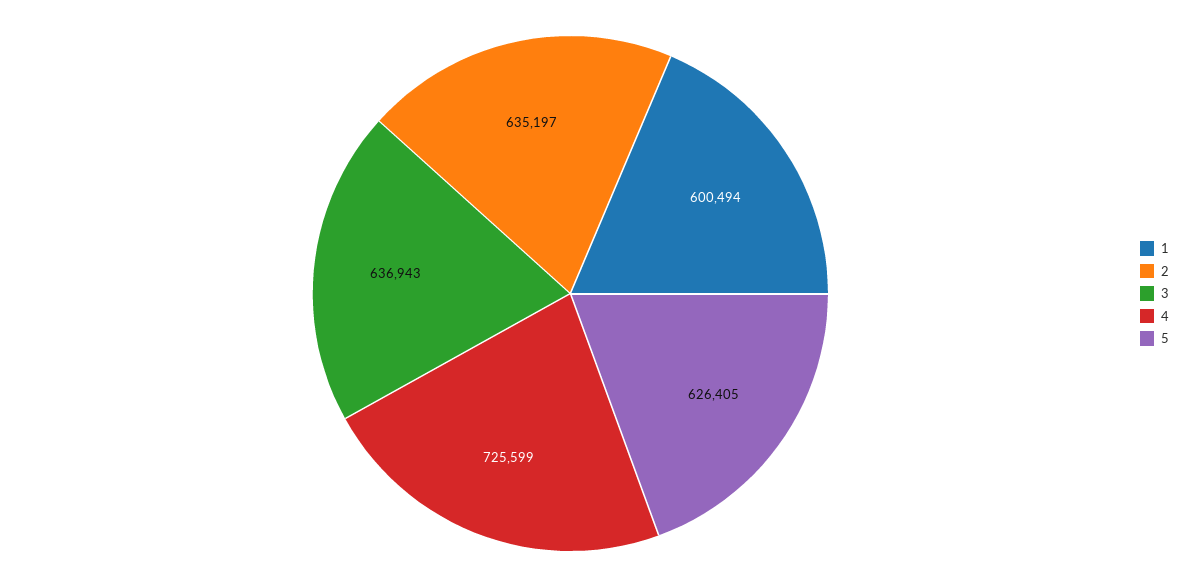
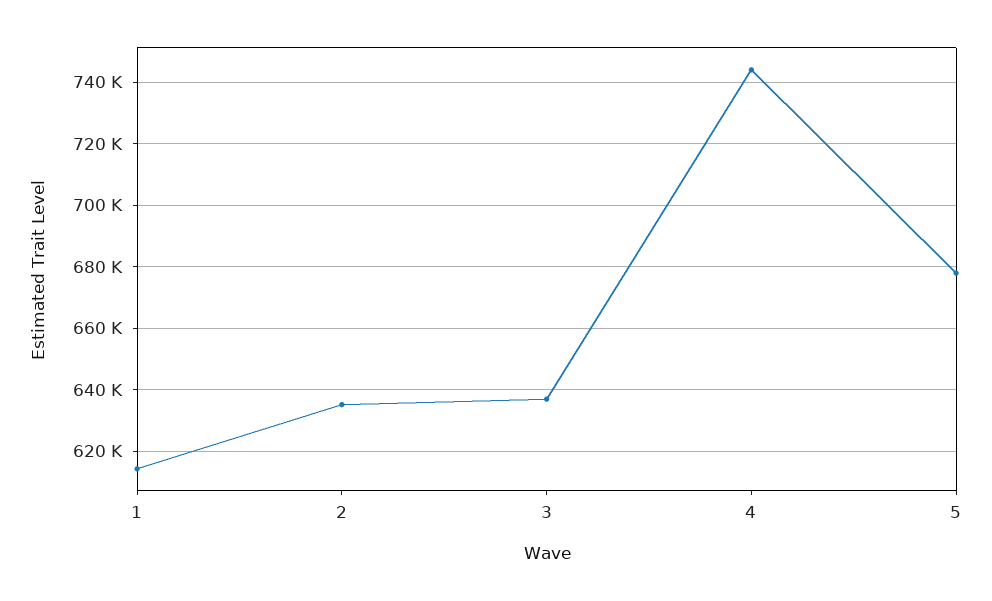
1: 600494 -> 614000
4: 725599 -> 744000
5: 626405 -> 678000

